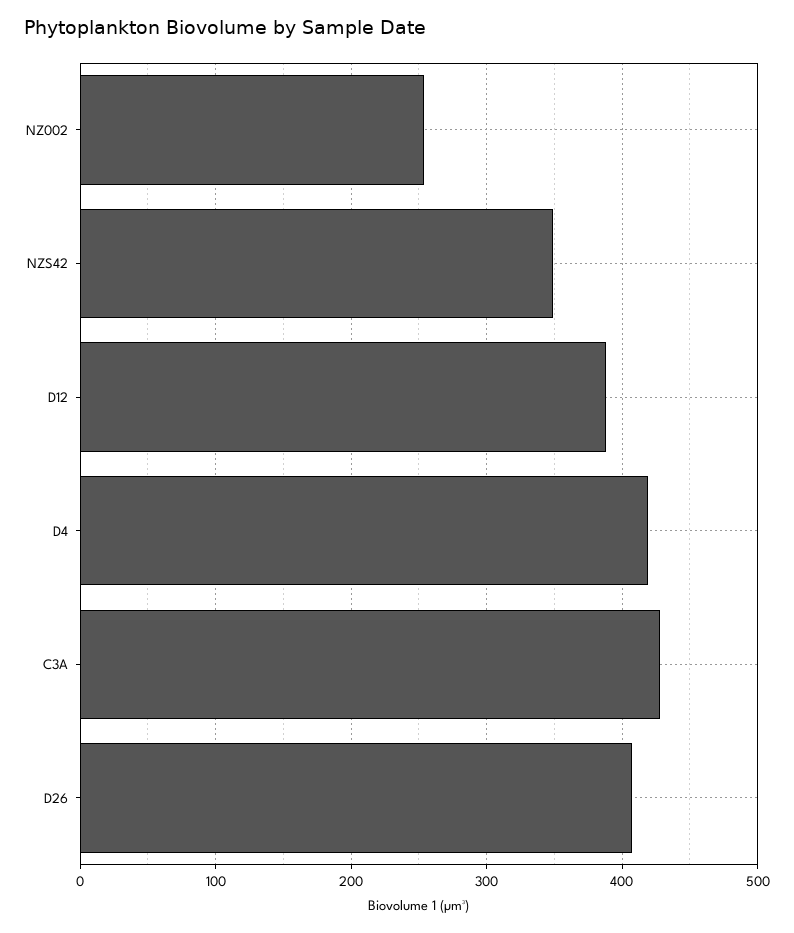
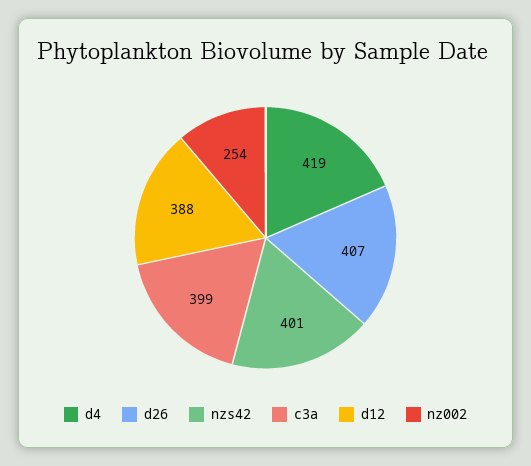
NZS42: 350 -> 401
C3A: 430 -> 399

